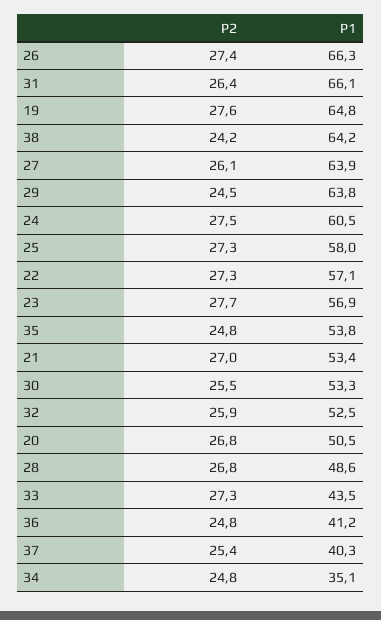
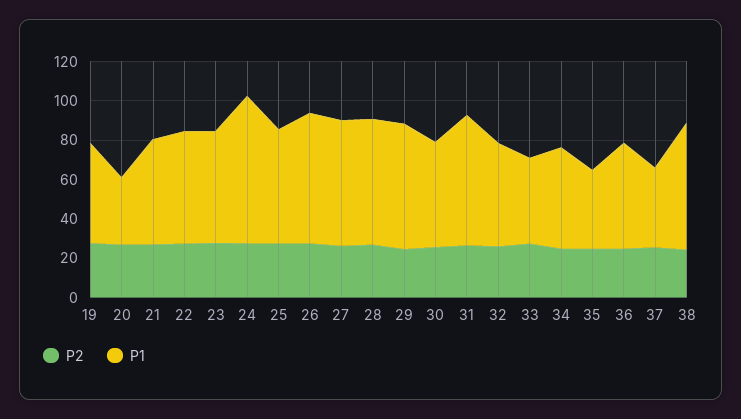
P1, 19: 64.8 -> 50
P1, 24: 60.5 -> 75
P1, 35: 53.8 -> 40
P1, 20: 50.5 -> 35
P1, 28: 48.6 -> 65
P1, 36: 41.2 -> 55
P1, 34: 35.1 -> 50

